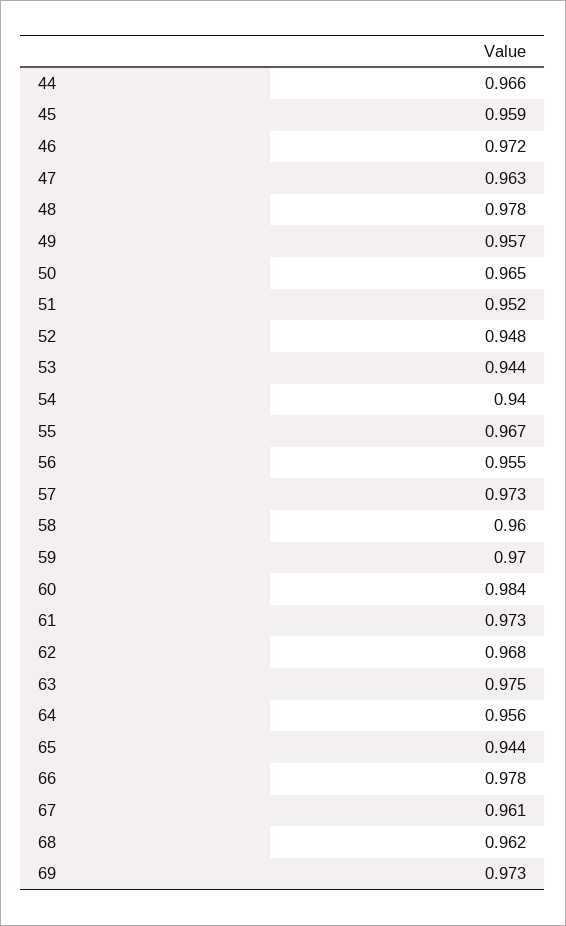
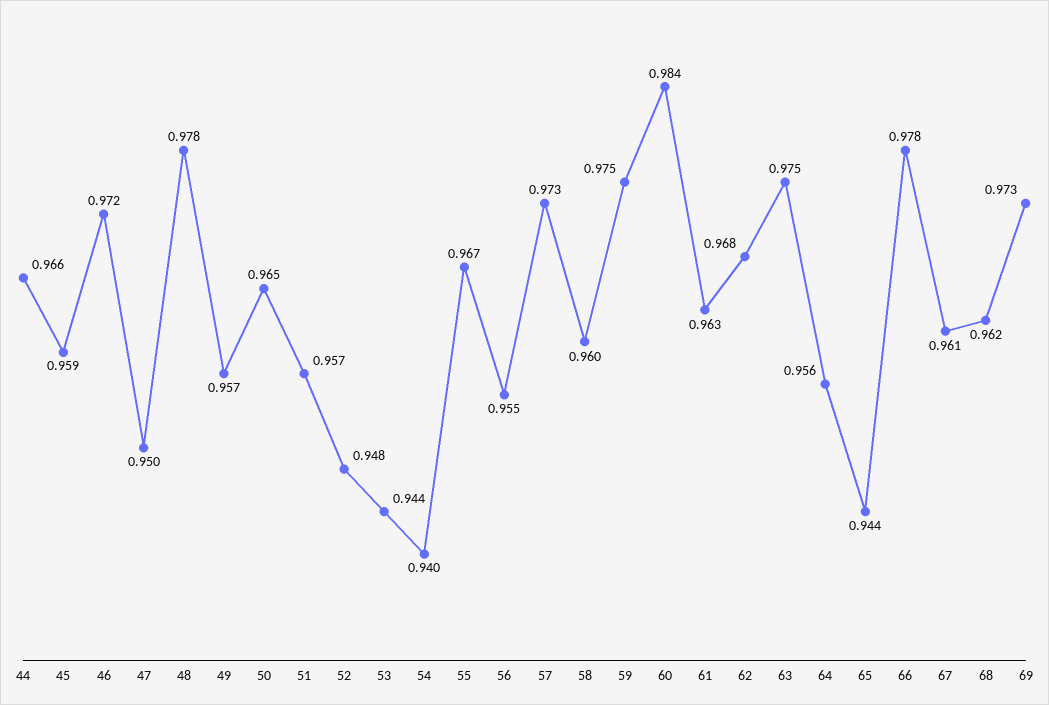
47: 0.963 -> 0.95
51: 0.952 -> 0.957
59: 0.97 -> 0.975
61: 0.973 -> 0.963

